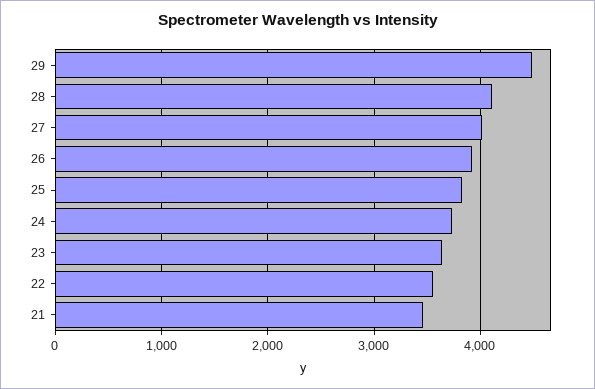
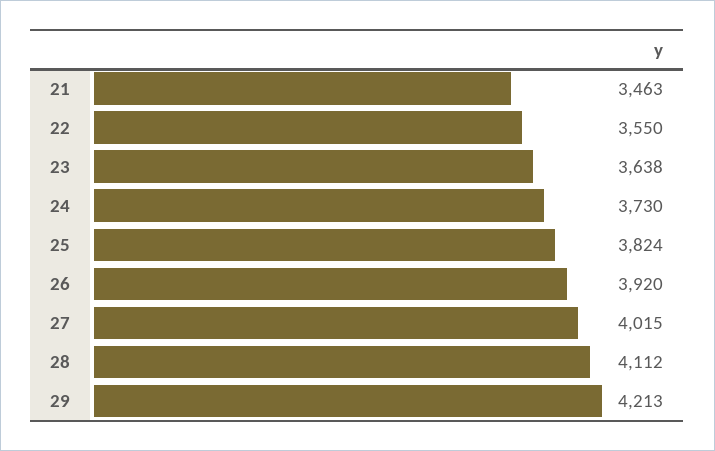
29: 4500 -> 4213

